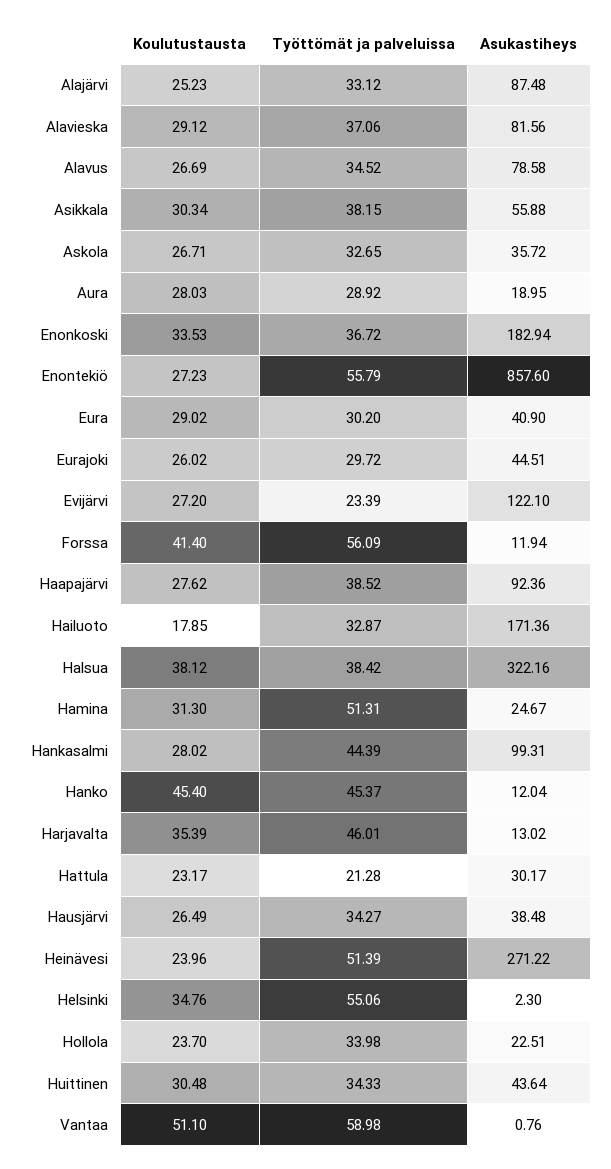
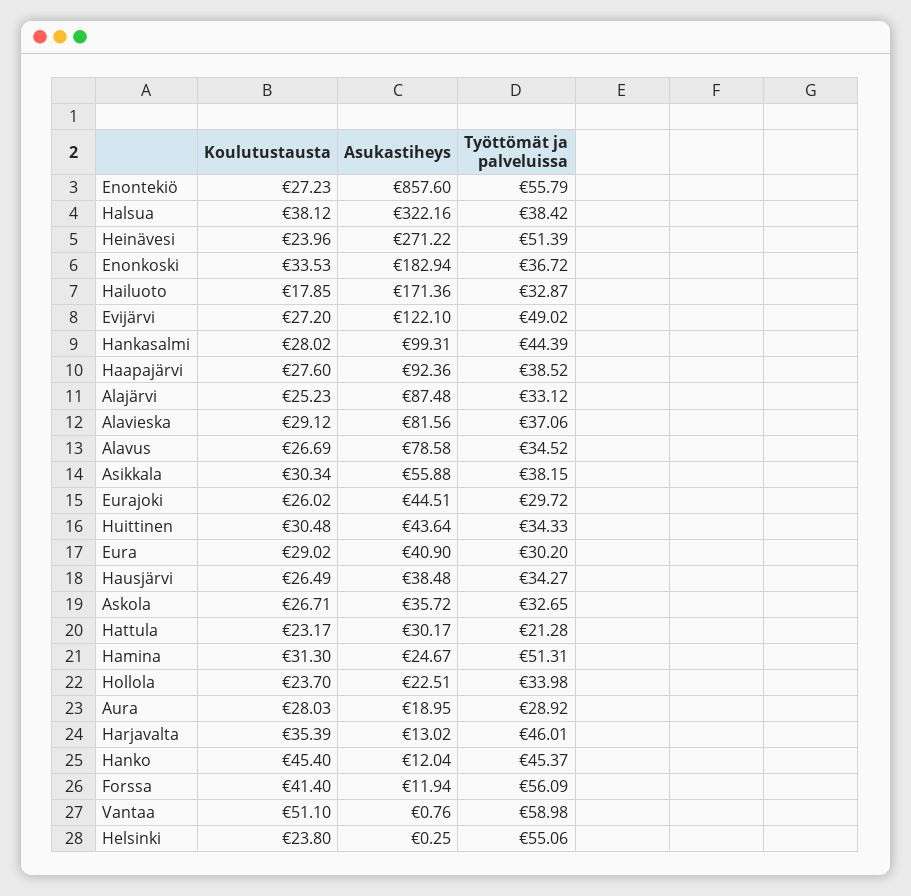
Työttömät ja palveluissa, Evijärvi: 23.39 -> 49.02
Koulutustausta, Haapajärvi: 27.62 -> 27.6
Koulutustausta, Helsinki: 34.76 -> 23.8
Asukastiheys, Helsinki: 2.3 -> 0.25

